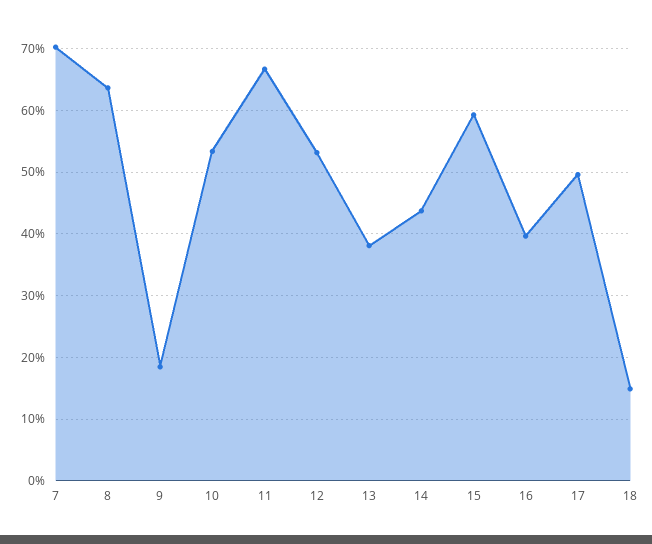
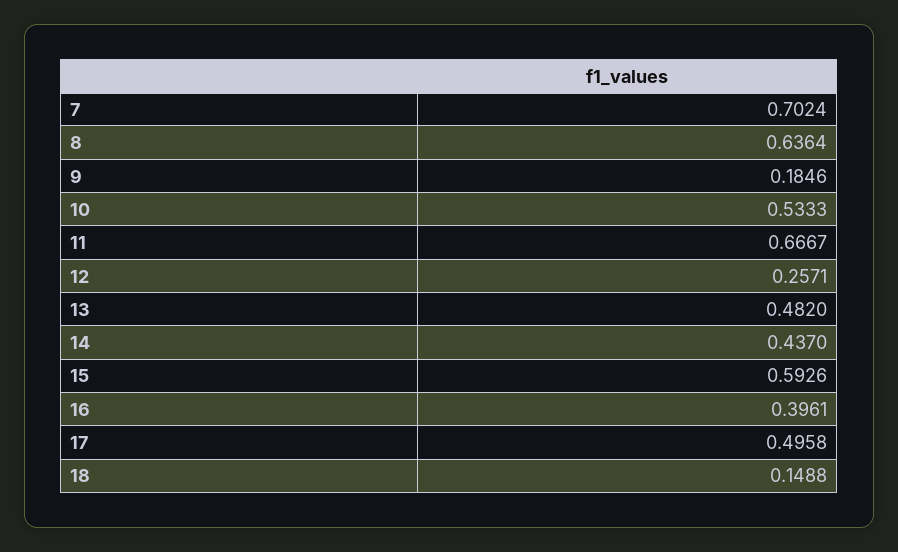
12: 0.53 -> 0.2571
13: 0.38 -> 0.482

